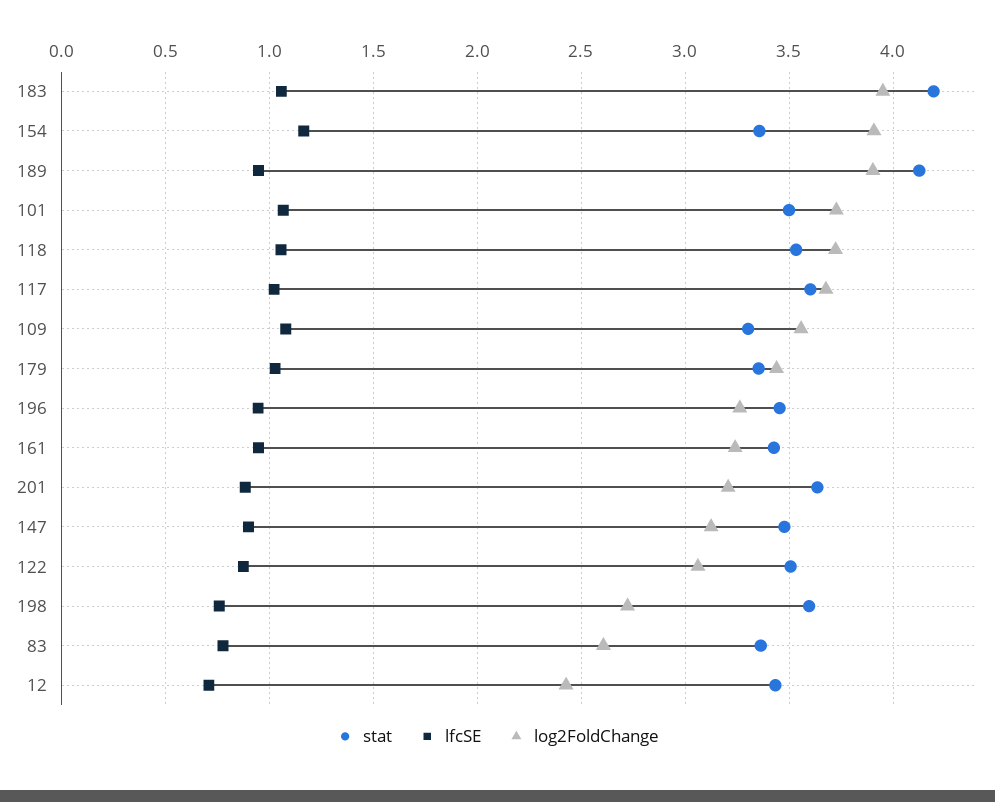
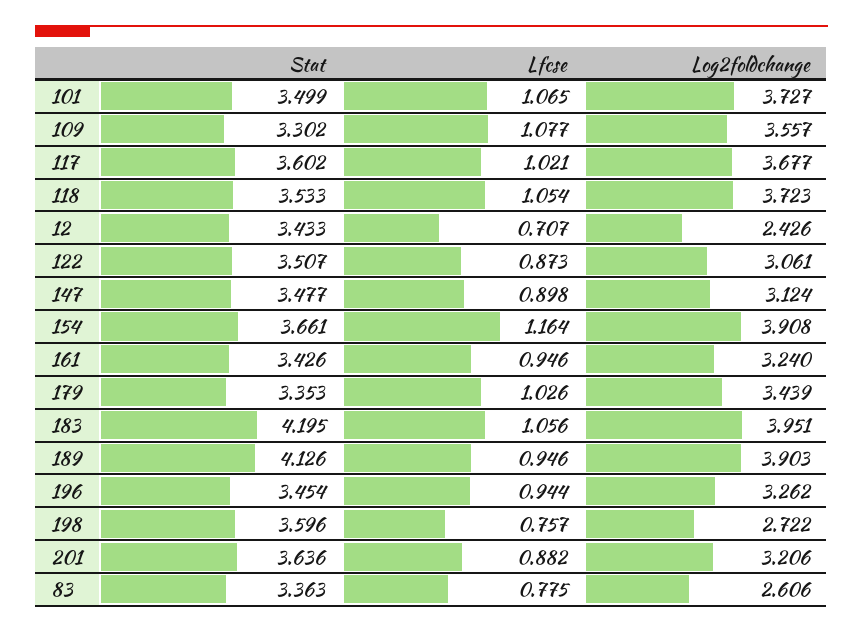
stat, 154: 3.35 -> 3.661

